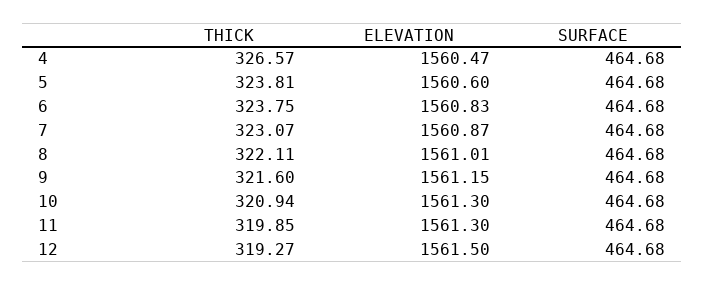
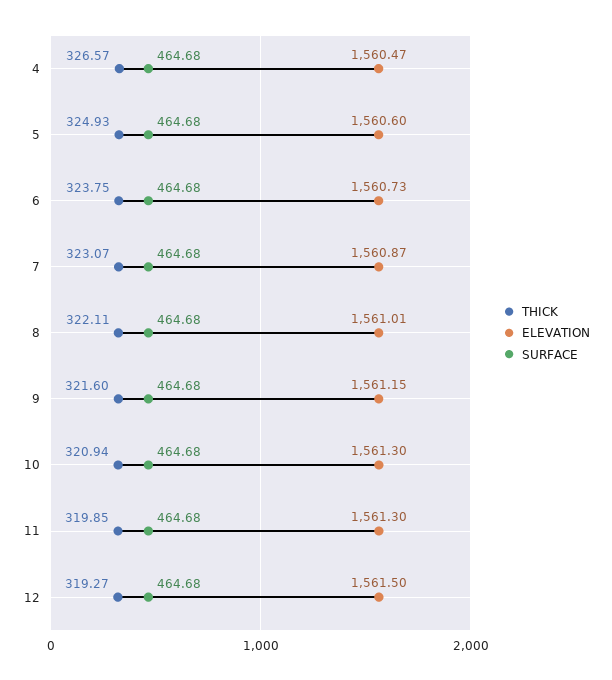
THICK, 5: 323.81 -> 324.93
ELEVATION, 6: 1560.83 -> 1560.73

